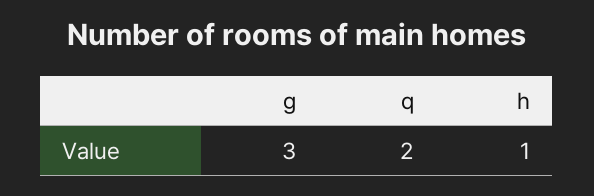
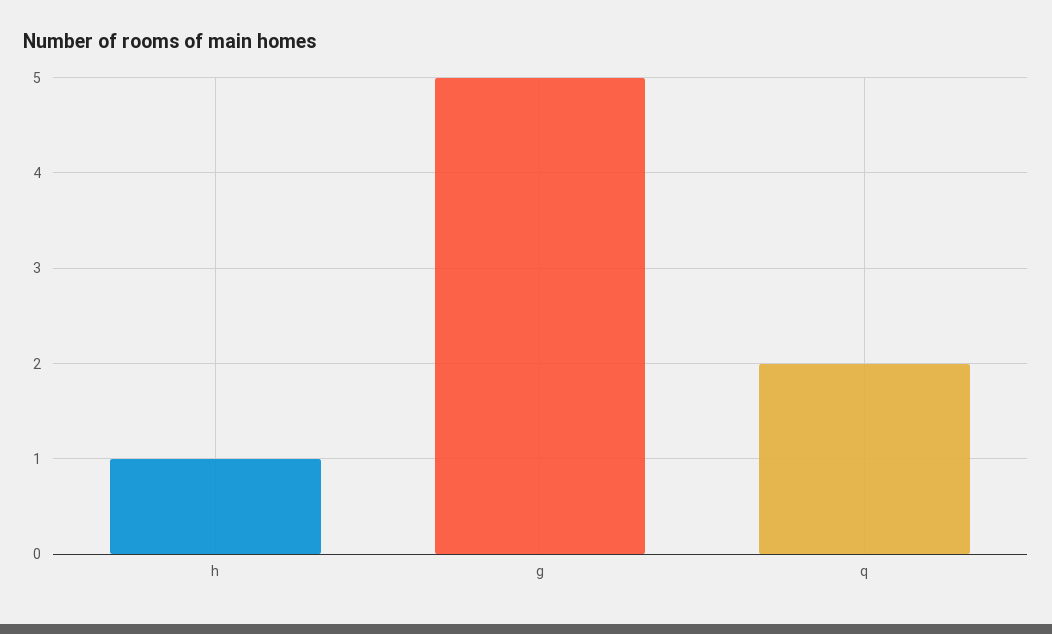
g: 3 -> 5

